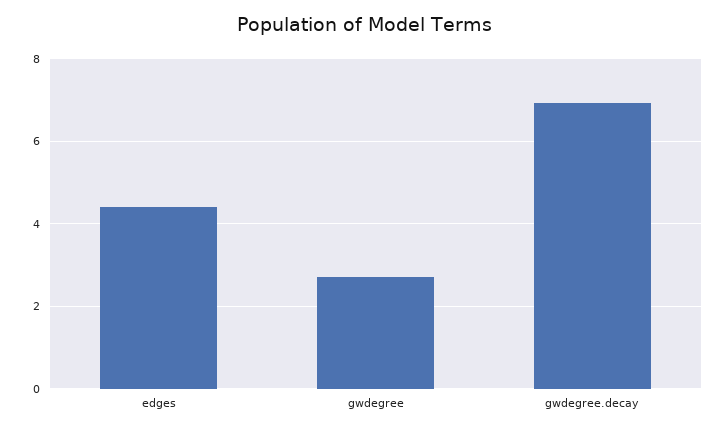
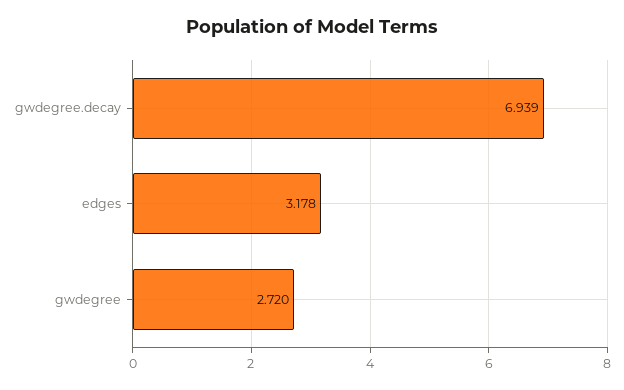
edges: 4.4 -> 3.178

